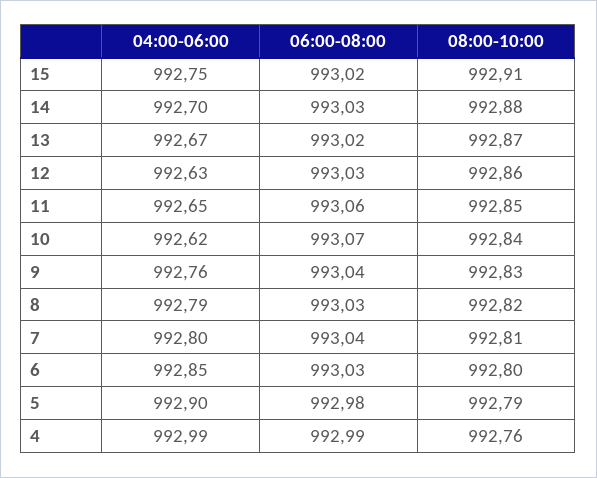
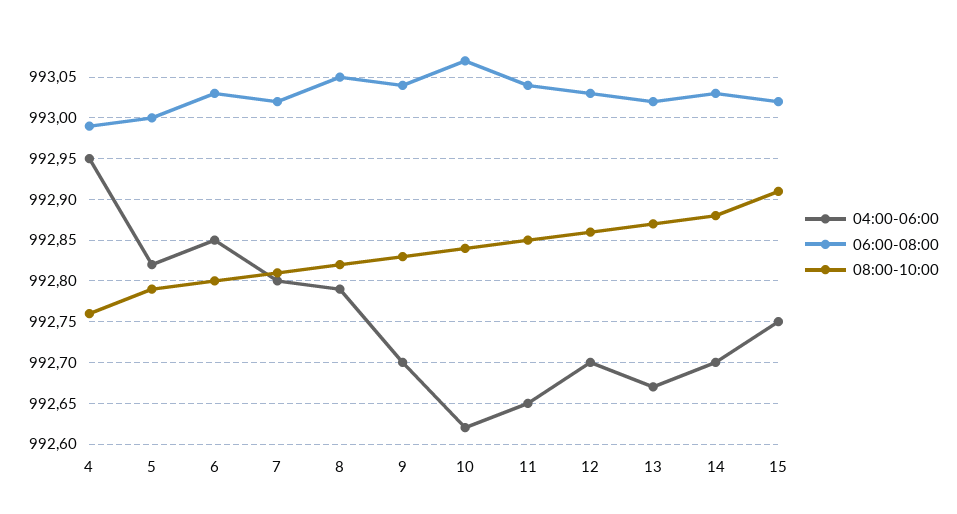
04:00-06:00, 12: 992.63 -> 992.7
06:00-08:00, 11: 993.06 -> 993.04
04:00-06:00, 9: 992.76 -> 992.7
06:00-08:00, 8: 993.03 -> 993.05
06:00-08:00, 7: 993.04 -> 993.02
04:00-06:00, 5: 992.9 -> 992.82
06:00-08:00, 5: 992.98 -> 993
04:00-06:00, 4: 992.99 -> 992.95

